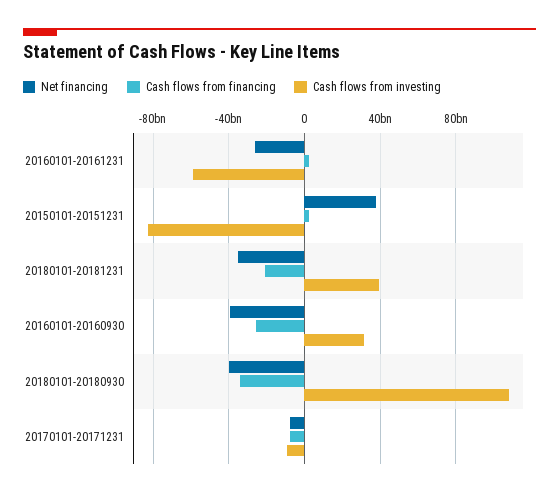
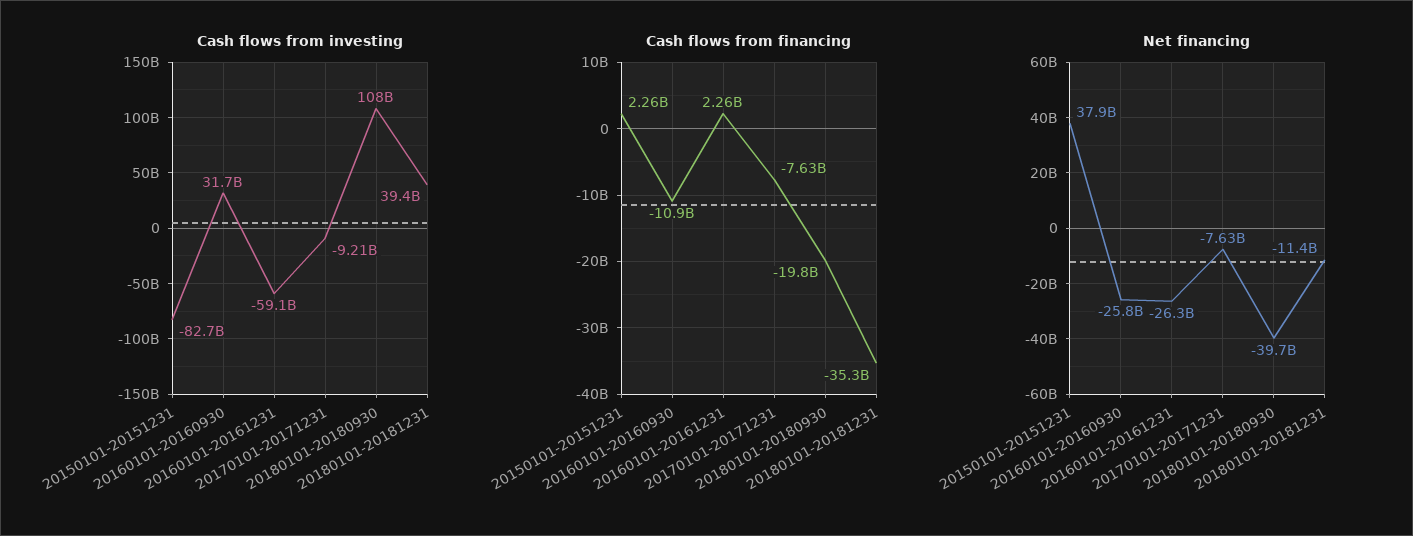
Net financing, 20180101-20181231: -35000000000 -> -11400000000
Cash flows from financing, 20180101-20181231: -20000000000 -> -35300000000
Net financing, 20160101-20160930: -40000000000 -> -25800000000
Cash flows from financing, 20160101-20160930: -25000000000 -> -10900000000
Cash flows from financing, 20180101-20180930: -35000000000 -> -19800000000

